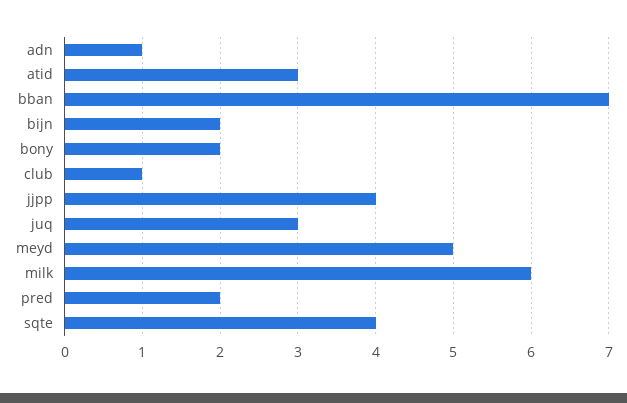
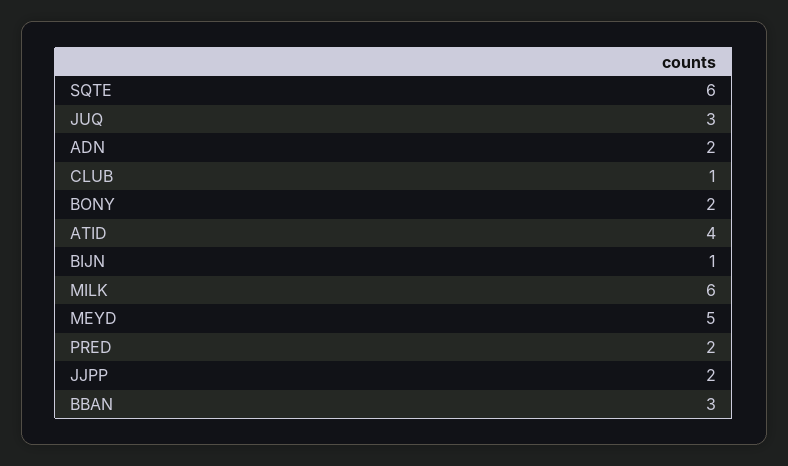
adn: 1 -> 2
atid: 3 -> 4
bban: 7 -> 3
bijn: 2 -> 1
jjpp: 4 -> 2
sqte: 4 -> 6

